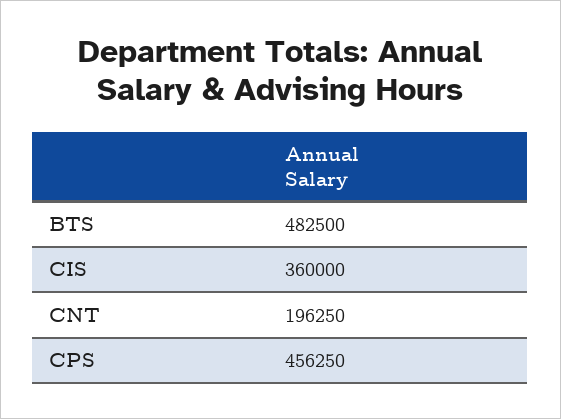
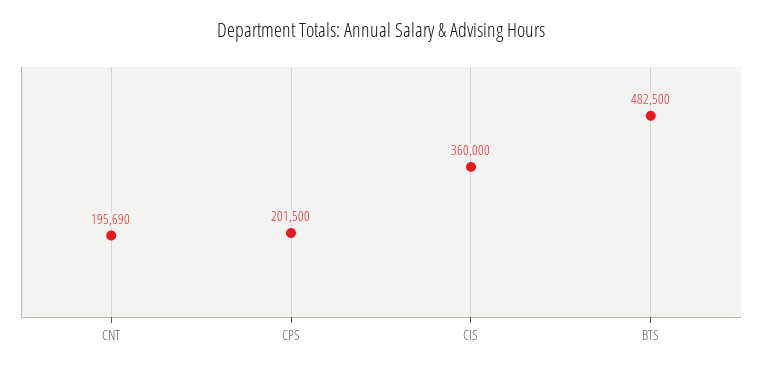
CNT: 196250 -> 195690
CPS: 456250 -> 201500

